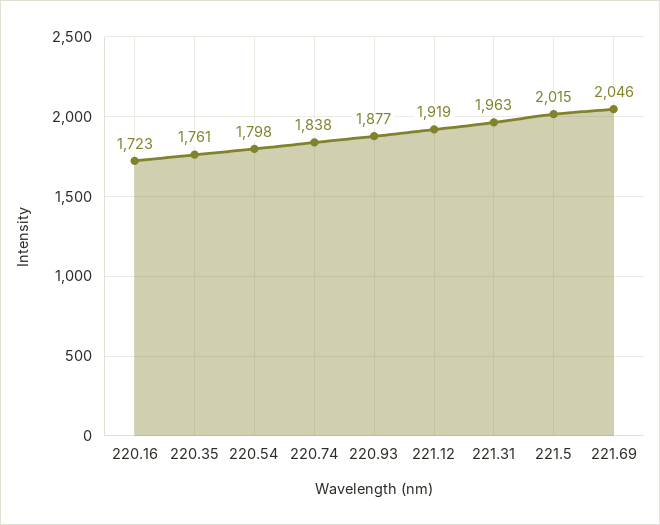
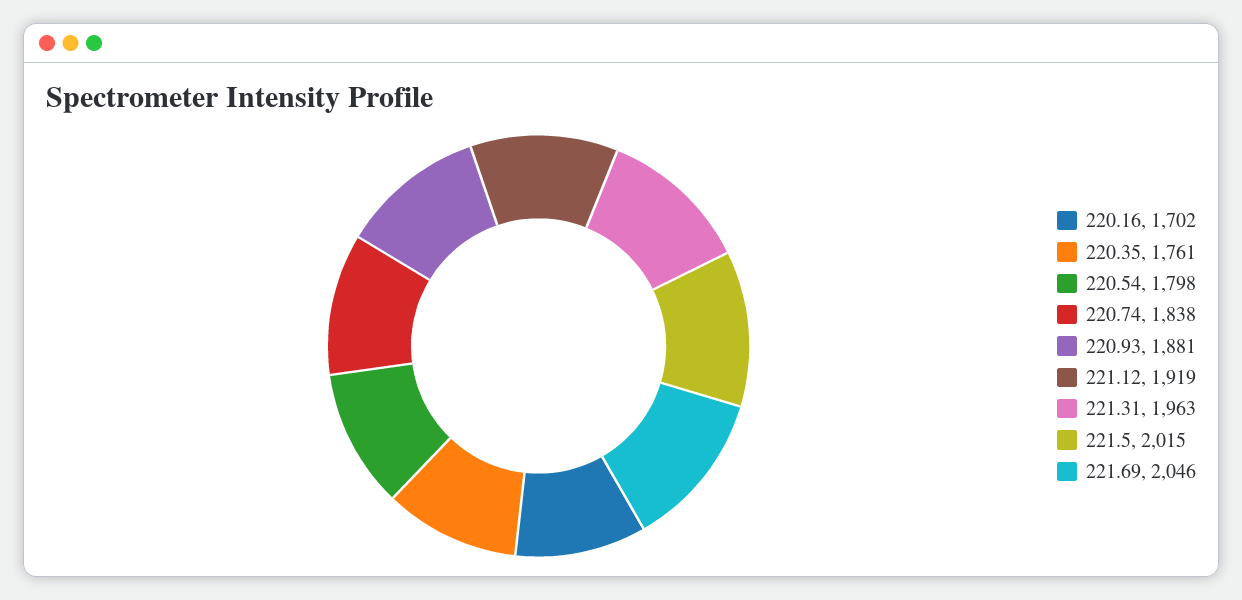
220.16: 1723 -> 1702
220.93: 1877 -> 1881

